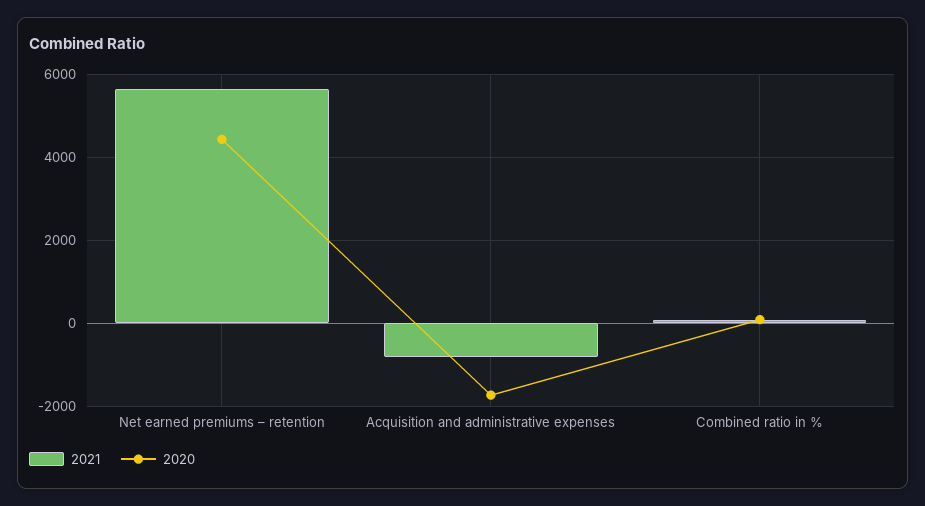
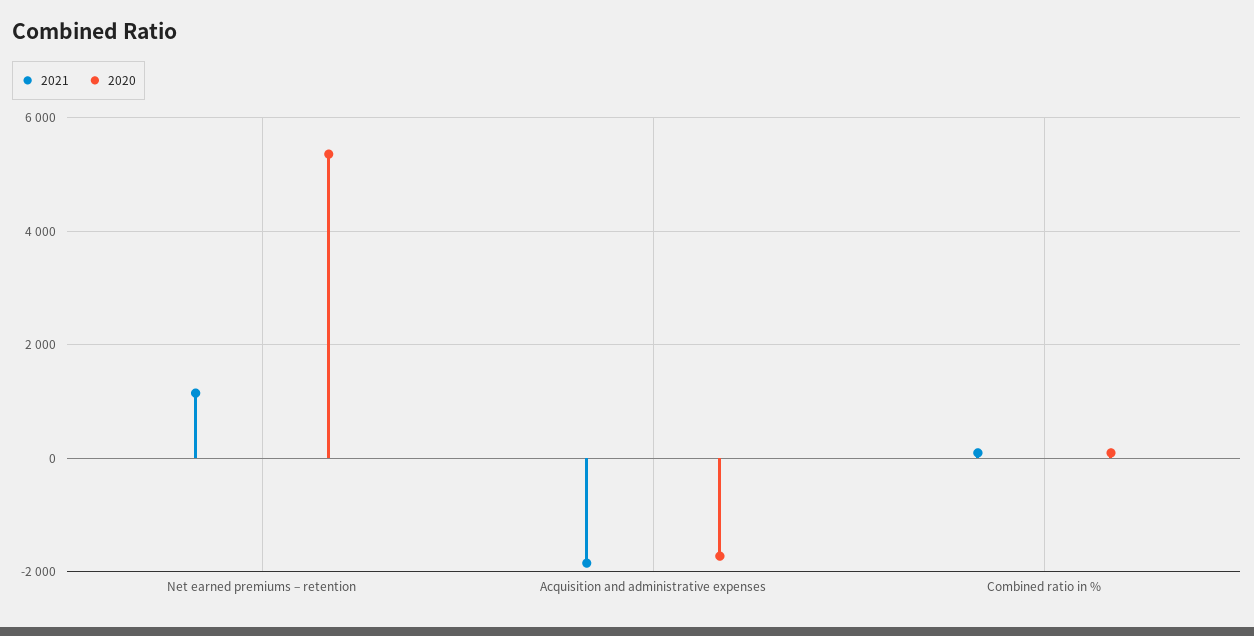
2021, Net earned premiums – retention: 5600 -> 1200
2020, Net earned premiums – retention: 4400 -> 5400
2021, Acquisition and administrative expenses: -800 -> -1800

